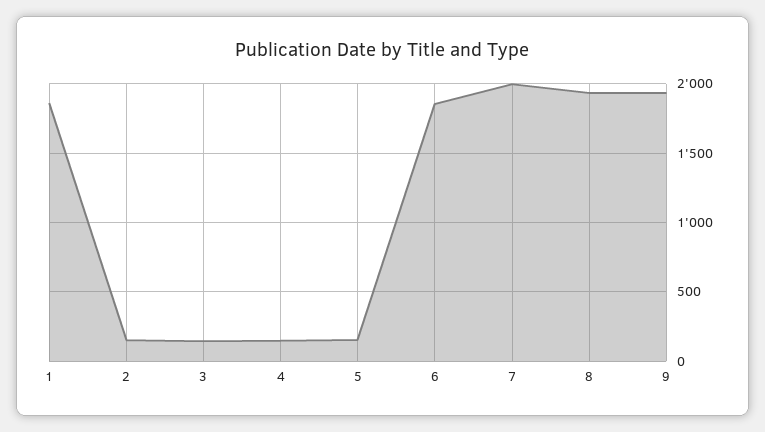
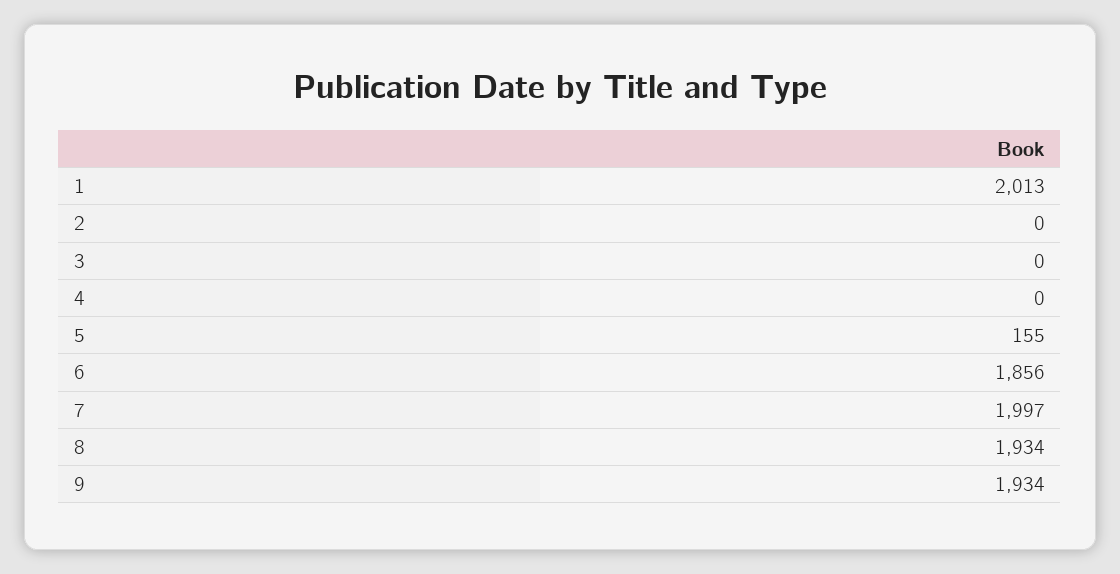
1: 1850 -> 2013
2: 150 -> 0
3: 150 -> 0
4: 150 -> 0

